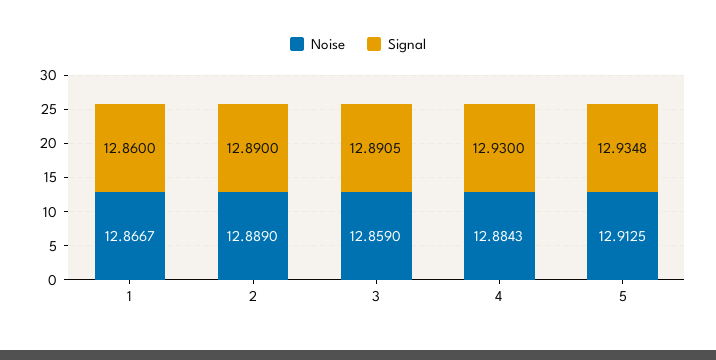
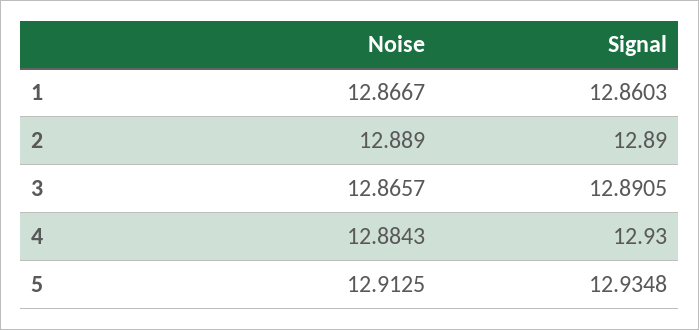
Signal, 1: 12.86 -> 12.8603
Noise, 3: 12.859 -> 12.8657

